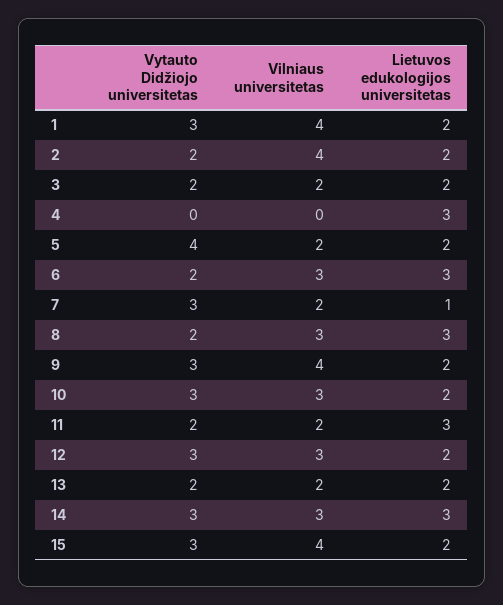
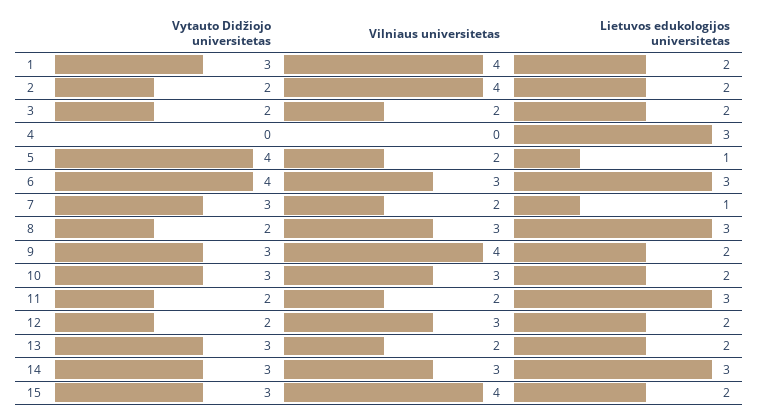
Lietuvos edukologijos universitetas, 5: 2 -> 1
Vytauto Didžiojo universitetas, 6: 2 -> 4
Vytauto Didžiojo universitetas, 12: 3 -> 2
Vytauto Didžiojo universitetas, 13: 2 -> 3

